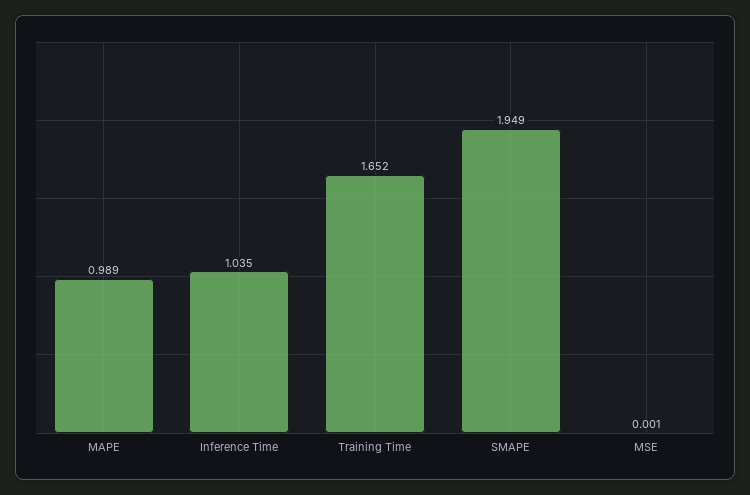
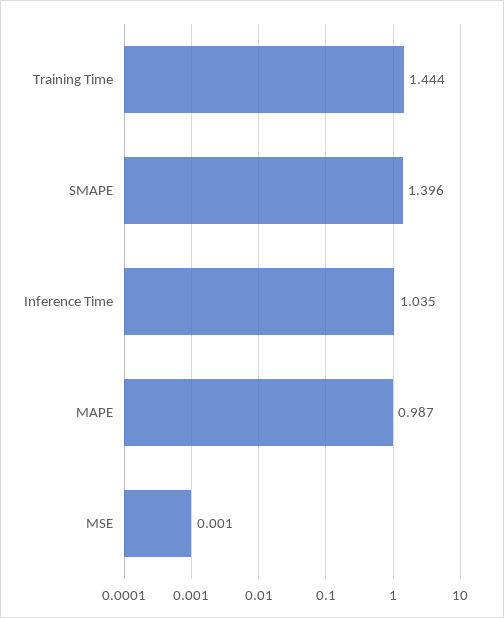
MAPE: 0.989 -> 0.987
Training Time: 1.652 -> 1.444
SMAPE: 1.949 -> 1.396

